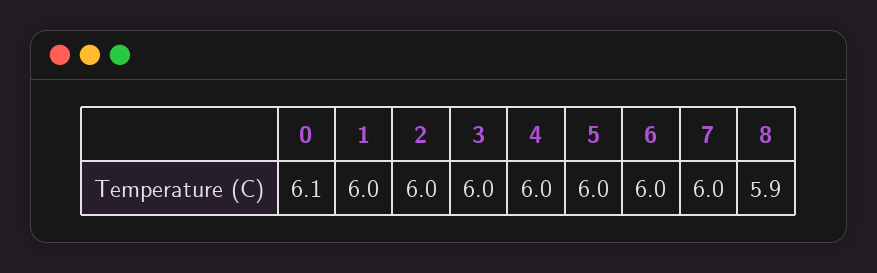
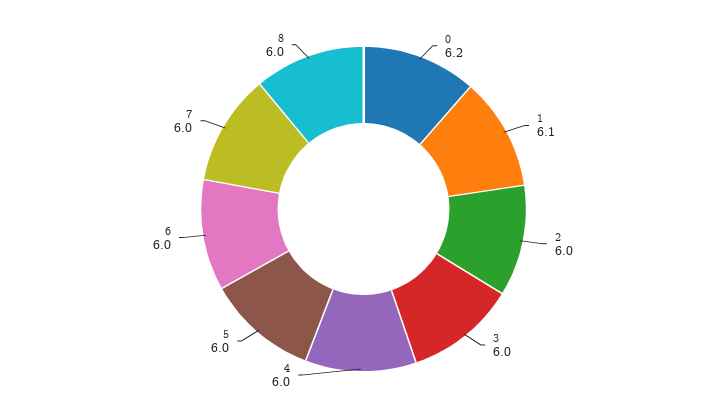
0: 6.1 -> 6.2
1: 6 -> 6.1
8: 5.9 -> 6

